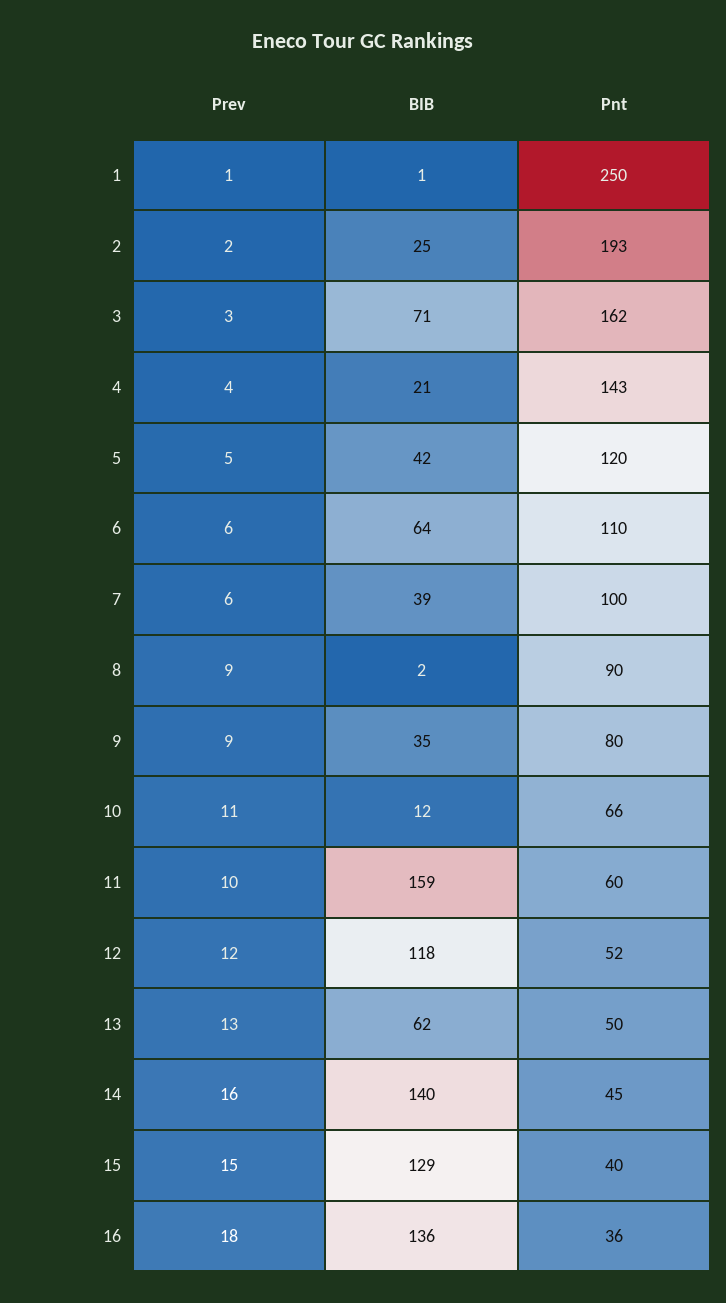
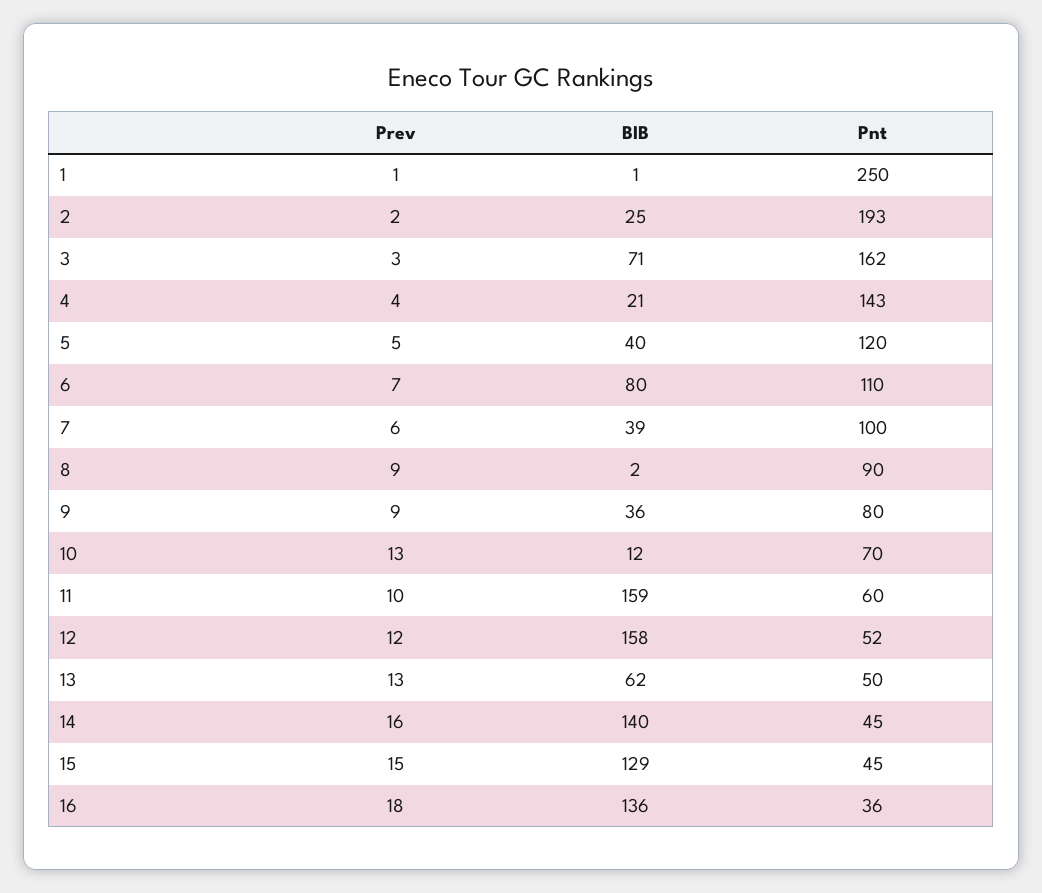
BIB, 5: 42 -> 40
Prev, 6: 6 -> 7
BIB, 6: 64 -> 80
BIB, 9: 35 -> 36
Prev, 10: 11 -> 13
Pnt, 10: 66 -> 70
BIB, 12: 118 -> 158
Pnt, 15: 40 -> 45

